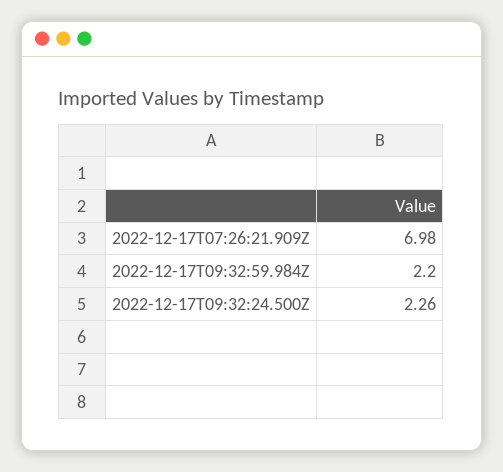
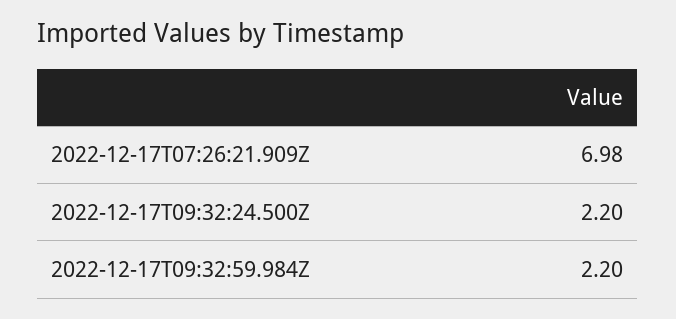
2022-12-17T09:32:24.500Z: 2.26 -> 2.2

